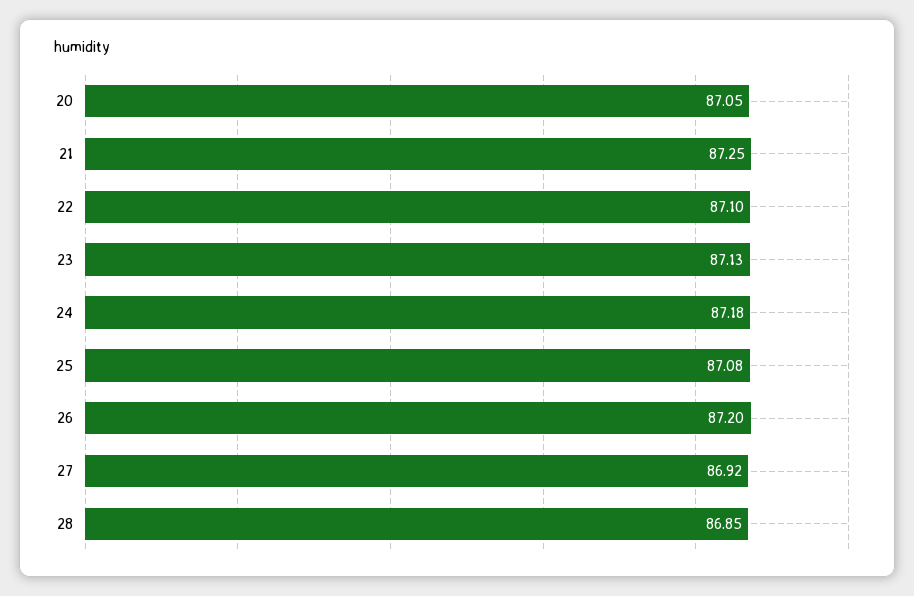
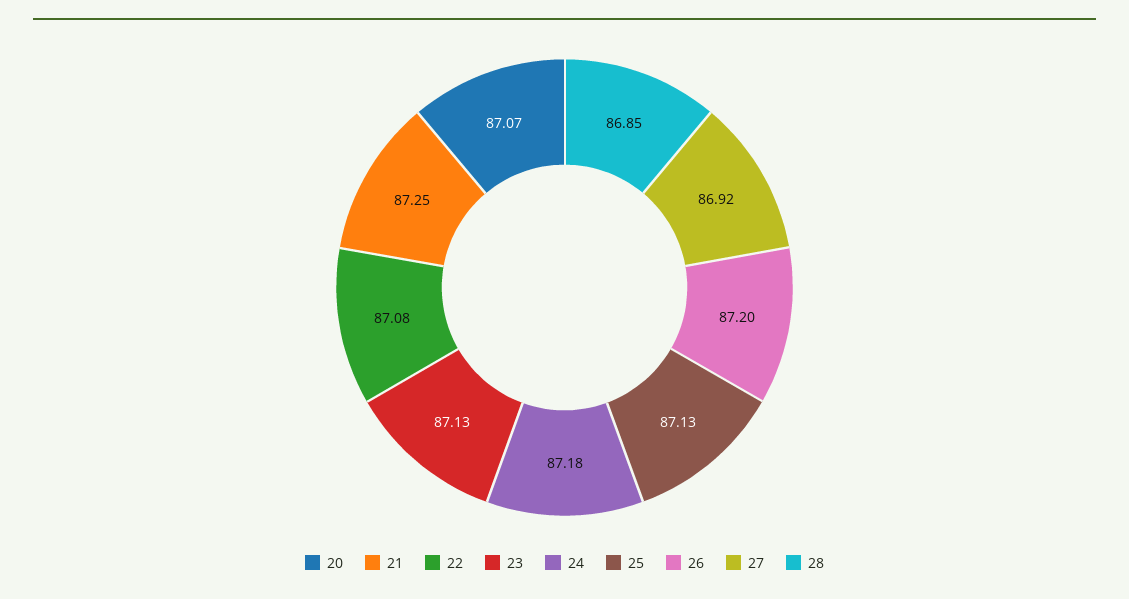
20: 87.05 -> 87.07
22: 87.1 -> 87.08
25: 87.08 -> 87.13

